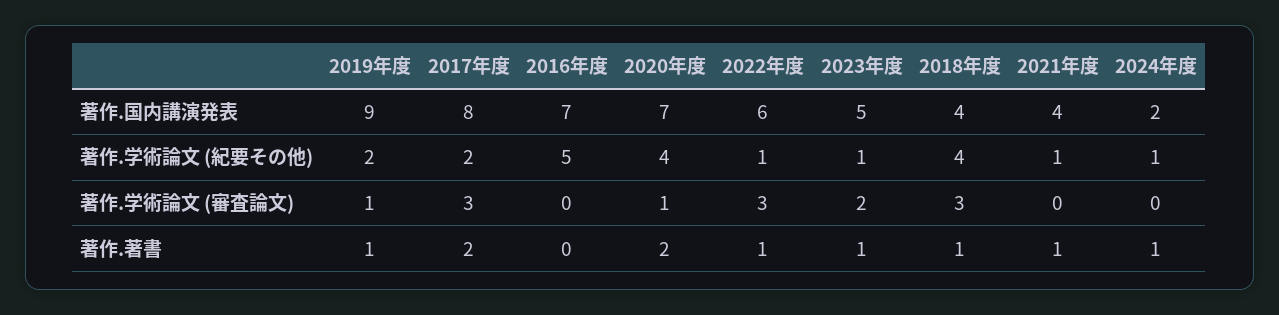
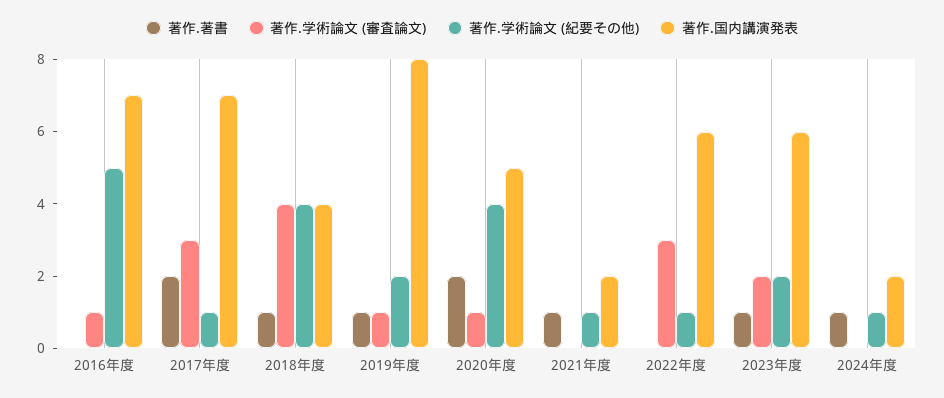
著作.国内講演発表, 2019年度: 9 -> 8
著作.国内講演発表, 2017年度: 8 -> 7
著作.国内講演発表, 2020年度: 7 -> 5
著作.国内講演発表, 2023年度: 5 -> 6
著作.国内講演発表, 2021年度: 4 -> 2
著作.学術論文 (紀要その他), 2017年度: 2 -> 1
著作.学術論文 (紀要その他), 2023年度: 1 -> 2
著作.学術論文 (審査論文), 2016年度: 0 -> 1
著作.学術論文 (審査論文), 2018年度: 3 -> 4
著作.著書, 2022年度: 1 -> 0

